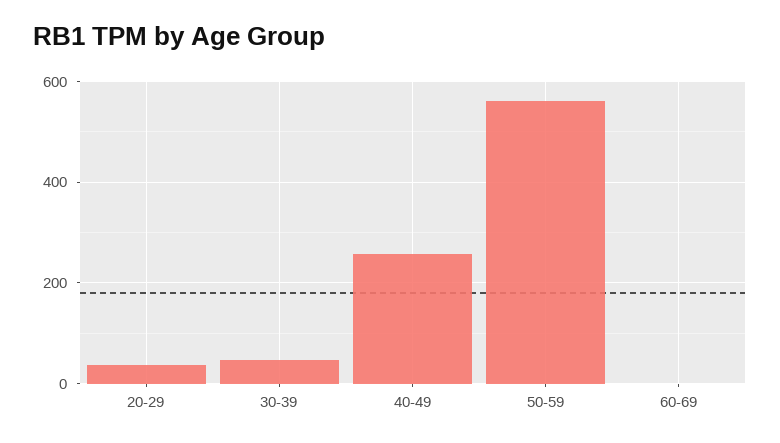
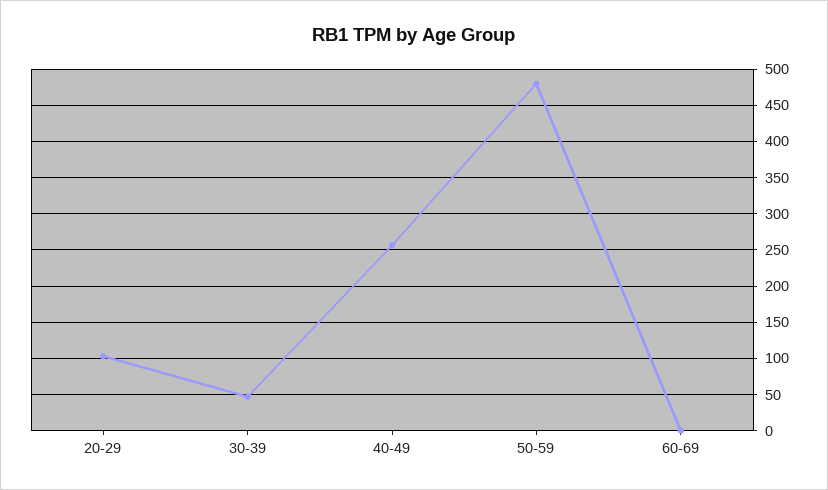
20-29: 40 -> 100
50-59: 560 -> 480

